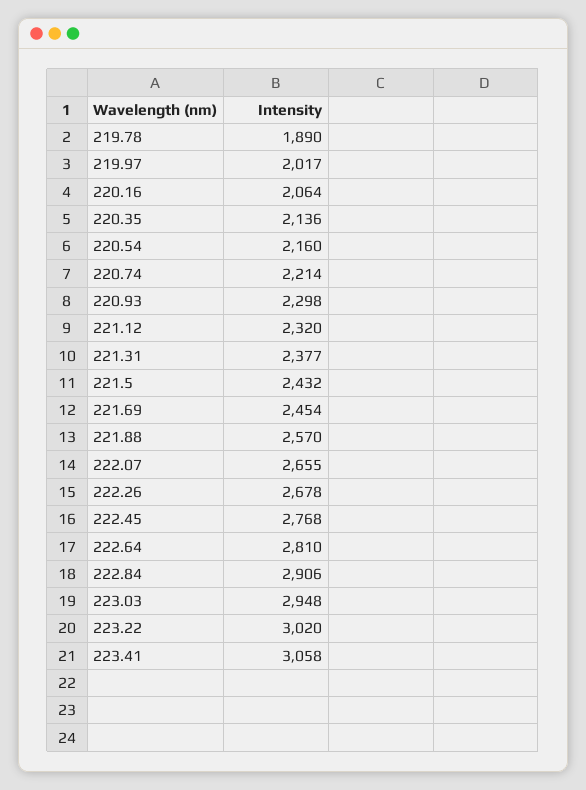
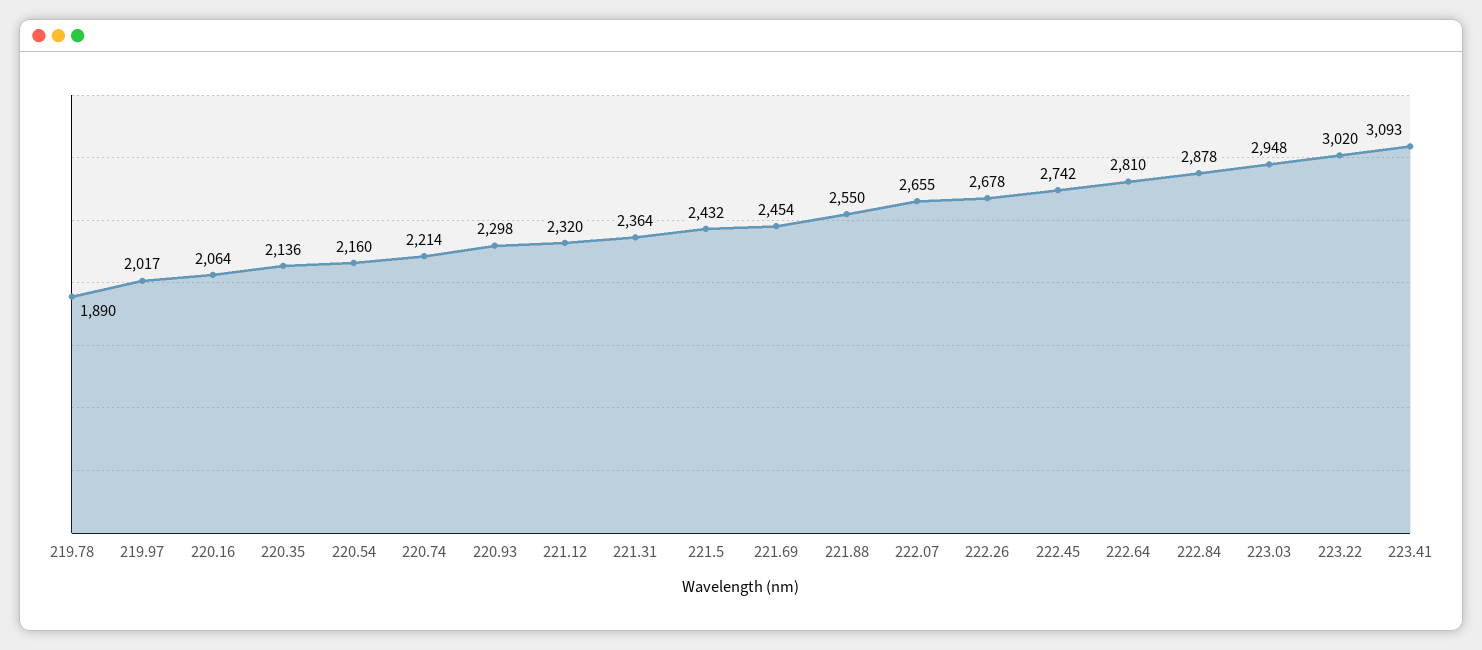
221.31: 2377 -> 2364
221.88: 2570 -> 2550
222.45: 2768 -> 2742
222.84: 2906 -> 2878
223.41: 3058 -> 3093

